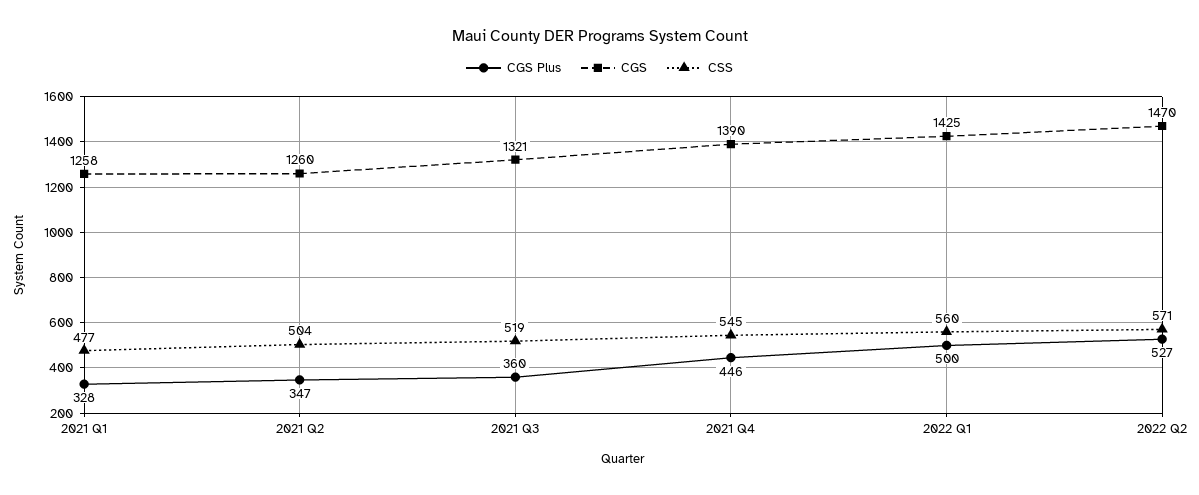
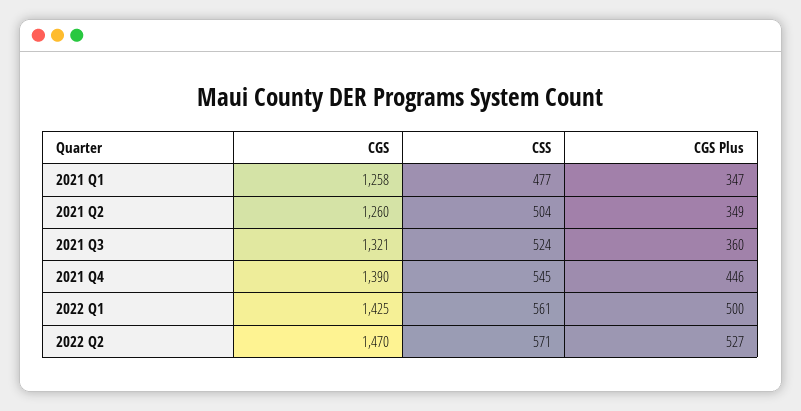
CGS Plus, 2021 Q1: 328 -> 347
CGS Plus, 2021 Q2: 347 -> 349
CSS, 2021 Q3: 519 -> 524
CSS, 2022 Q1: 560 -> 561

